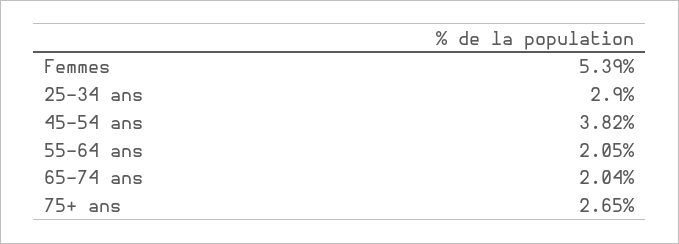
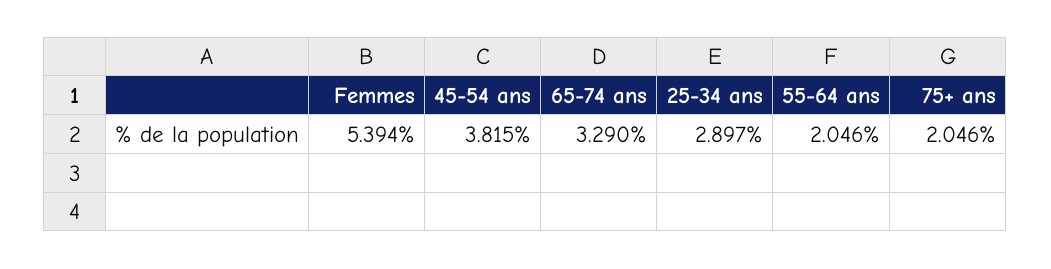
65-74 ans: 2.04 -> 3.29
75+ ans: 2.65 -> 2.046

